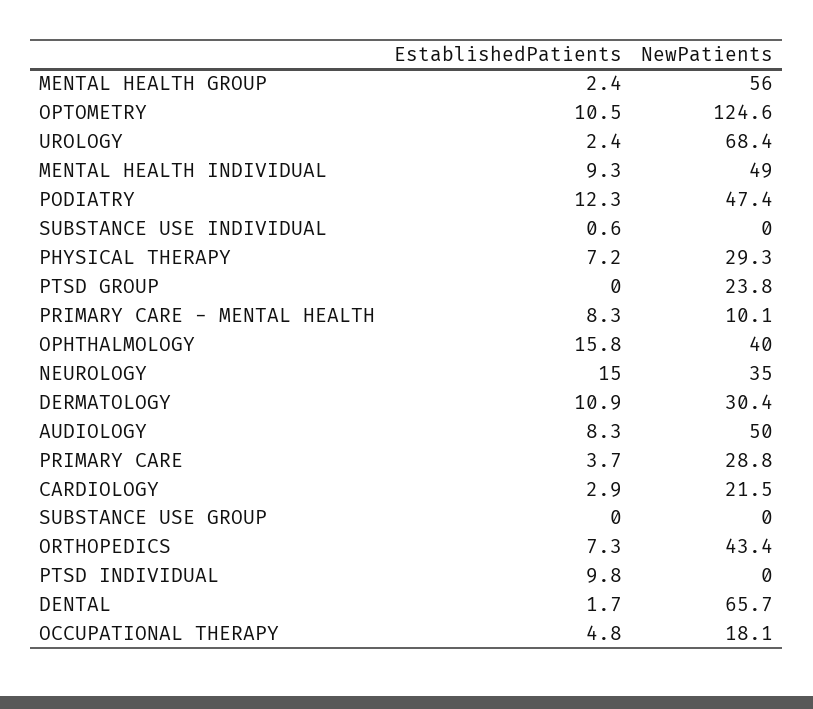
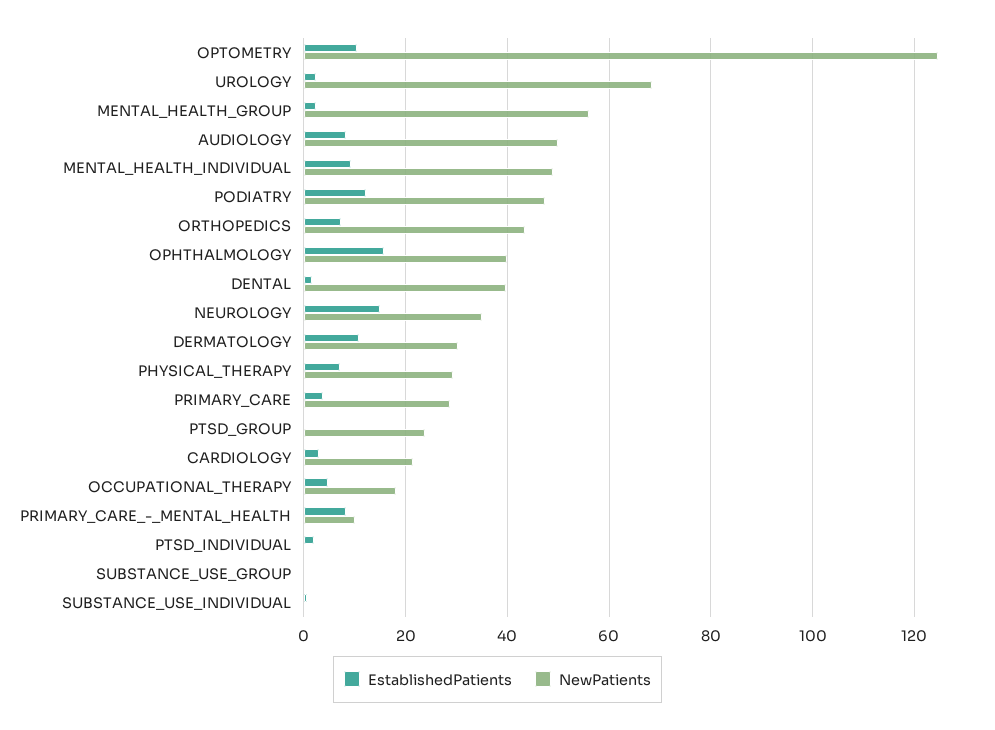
EstablishedPatients, PTSD INDIVIDUAL: 9.8 -> 2
NewPatients, DENTAL: 65.7 -> 40

